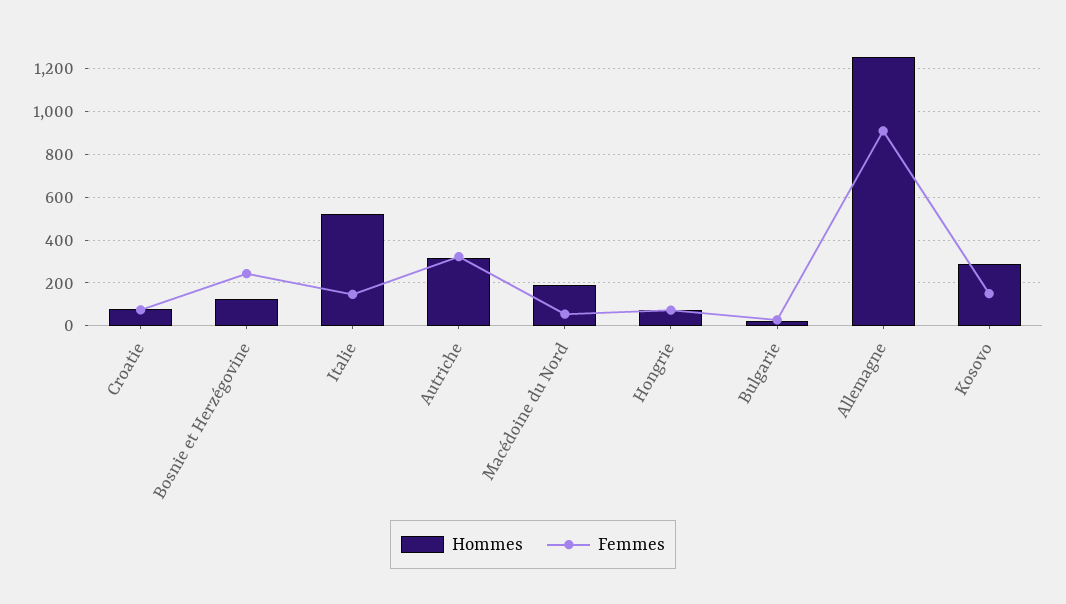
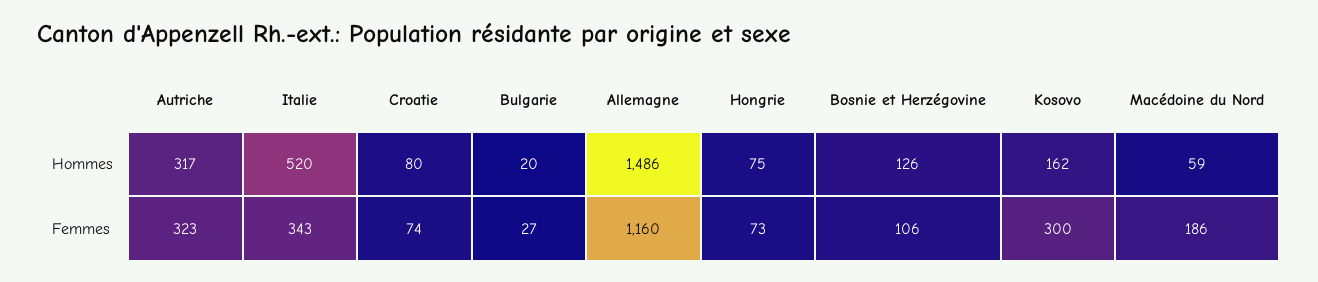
Femmes, Bosnie et Herzégovine: 250 -> 106
Femmes, Italie: 150 -> 343
Hommes, Macédoine du Nord: 200 -> 59
Femmes, Macédoine du Nord: 50 -> 186
Hommes, Allemagne: 1250 -> 1486
Femmes, Allemagne: 900 -> 1160
Hommes, Kosovo: 300 -> 162
Femmes, Kosovo: 150 -> 300

